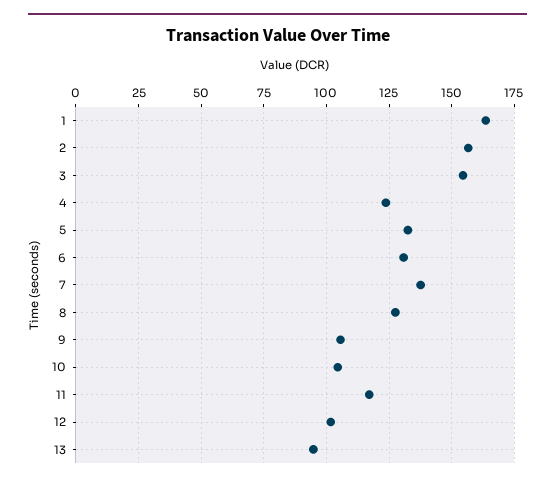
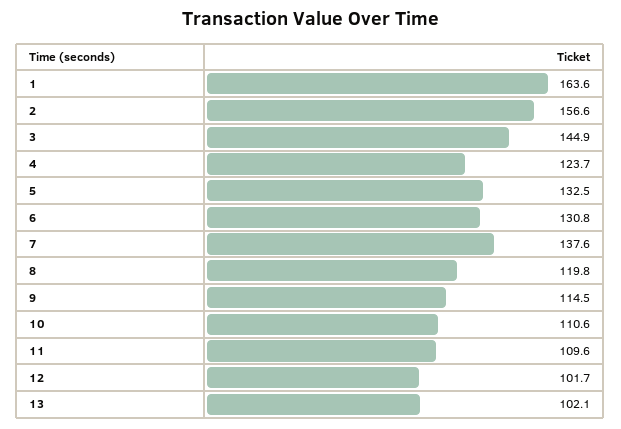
3: 155 -> 144.9
8: 127.5 -> 119.8
9: 105 -> 114.5
10: 105 -> 110.6
11: 117.5 -> 109.6
13: 95 -> 102.1

